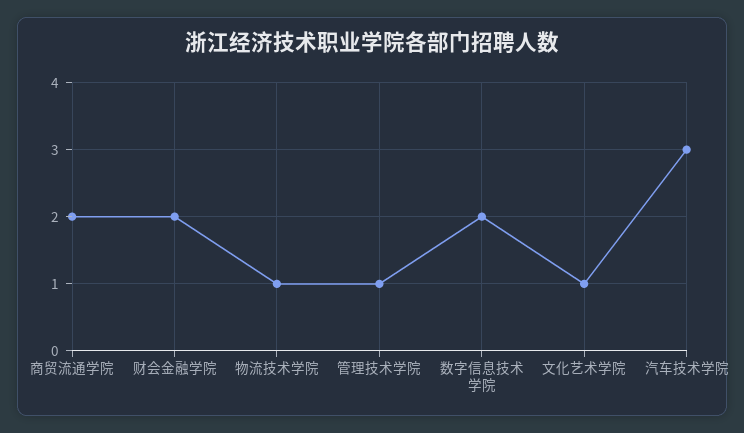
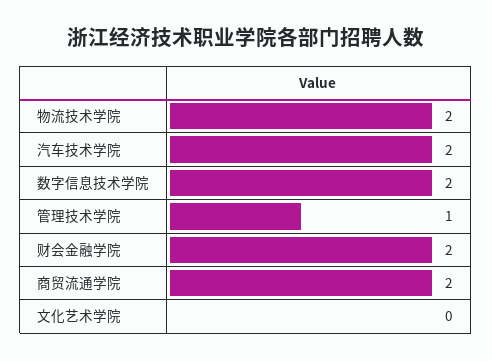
物流技术学院: 1 -> 2
文化艺术学院: 1 -> 0
汽车技术学院: 3 -> 2

